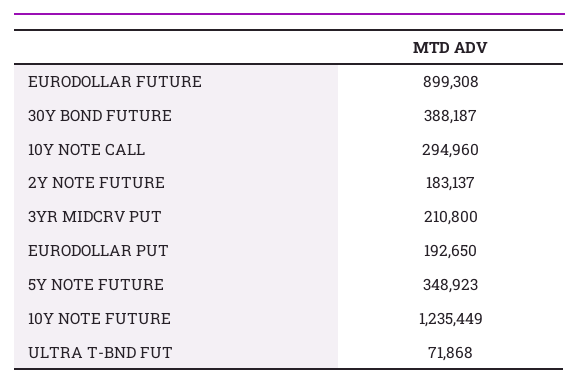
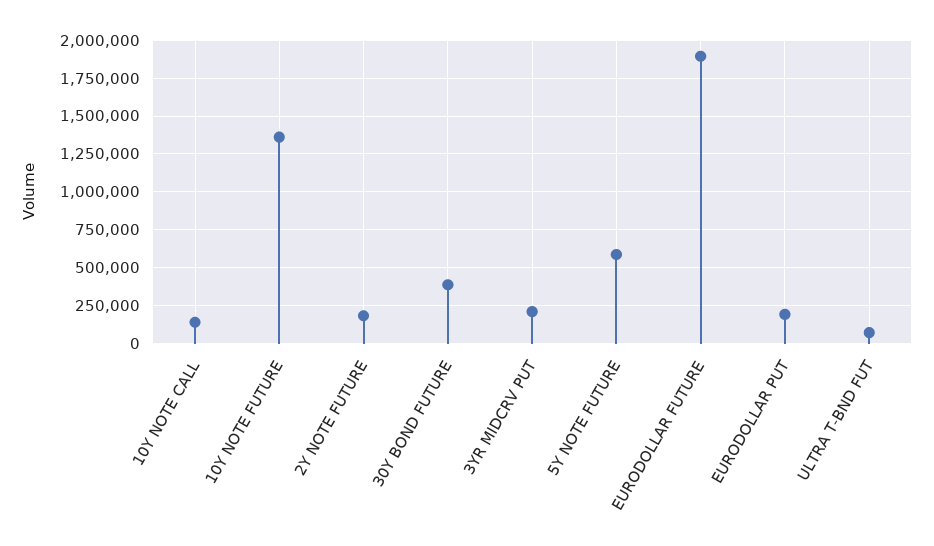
EURODOLLAR FUTURE: 899308 -> 1900000
10Y NOTE CALL: 294960 -> 150000
5Y NOTE FUTURE: 348923 -> 600000
10Y NOTE FUTURE: 1235449 -> 1350000

